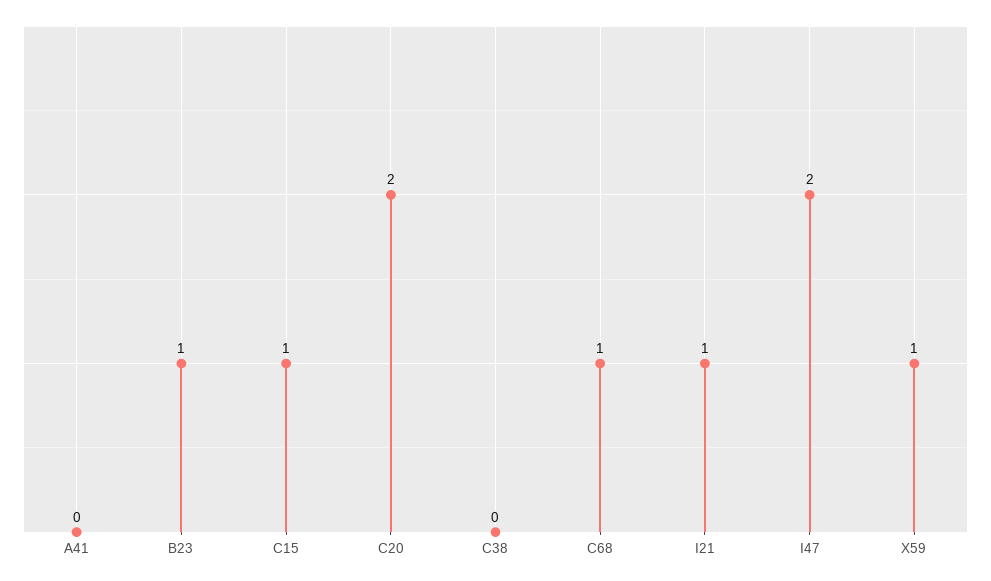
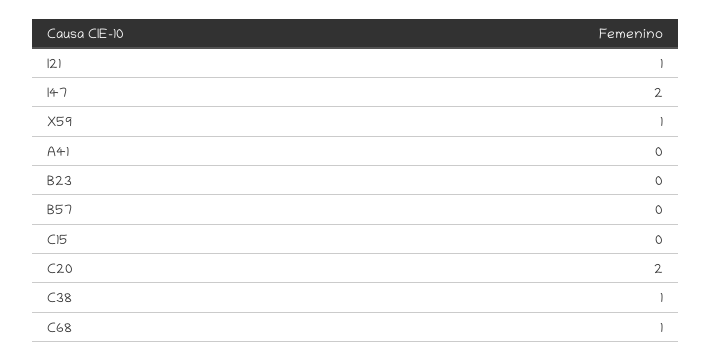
B23: 1 -> 0
C15: 1 -> 0
C38: 0 -> 1
B57: none -> 0

